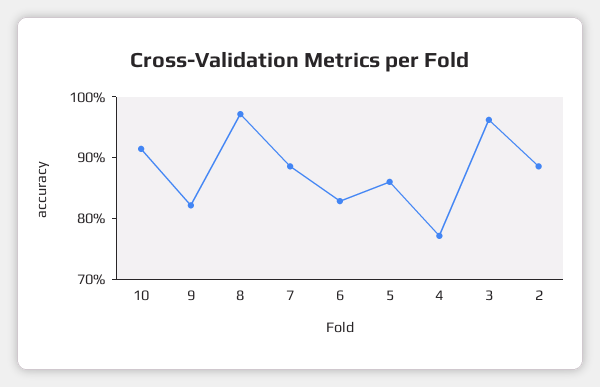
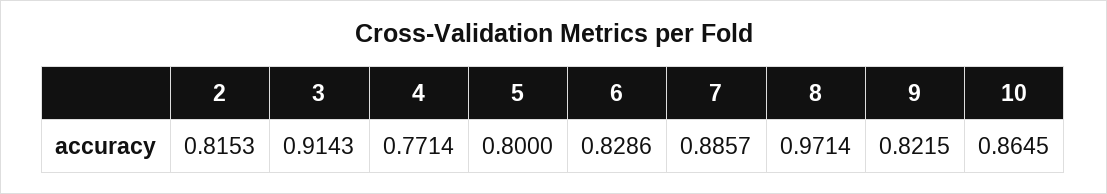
10: 0.92 -> 0.8645
5: 0.86 -> 0.8
3: 0.96 -> 0.9143
2: 0.88 -> 0.8153

